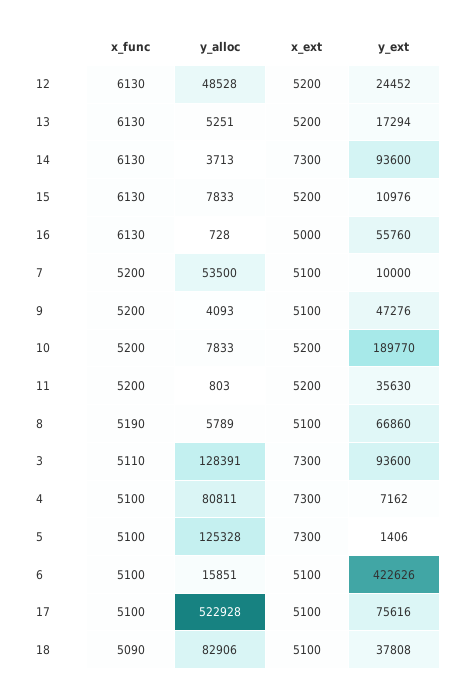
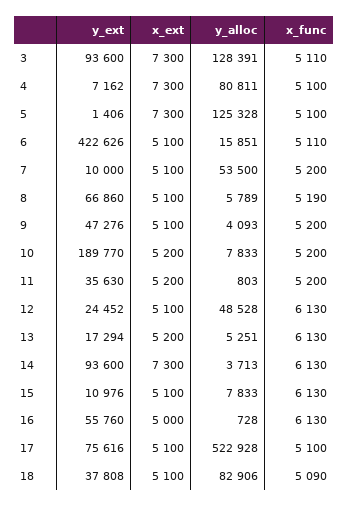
x_ext, 12: 5200 -> 5100
x_ext, 15: 5200 -> 5100
x_func, 6: 5100 -> 5110

